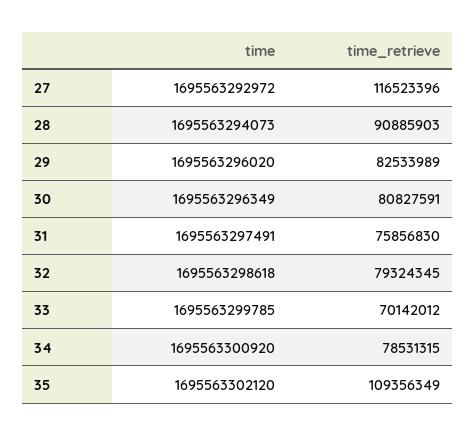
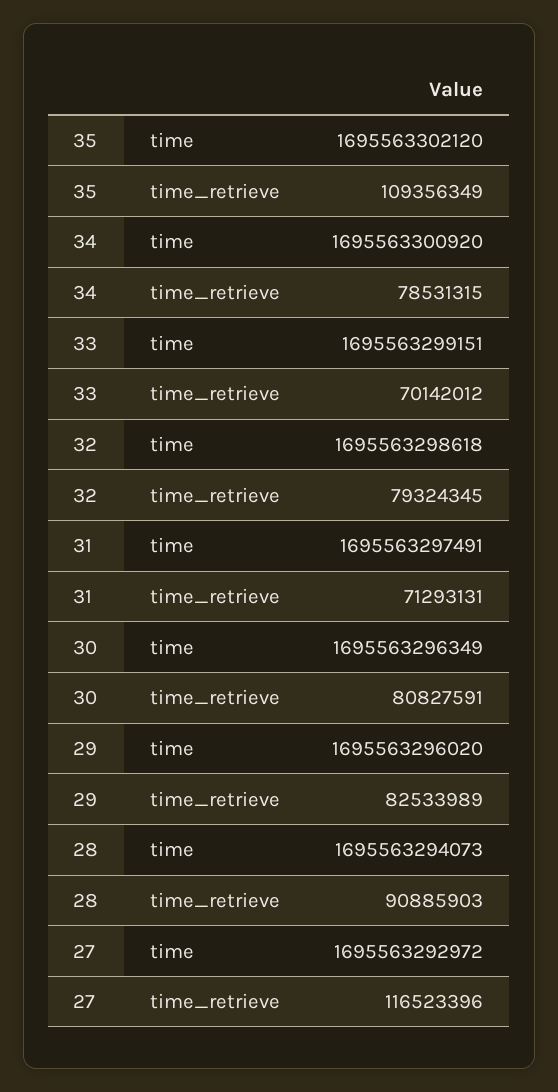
time_retrieve, 31: 75856830 -> 71293131
time, 33: 1695563299785 -> 1695563299151

